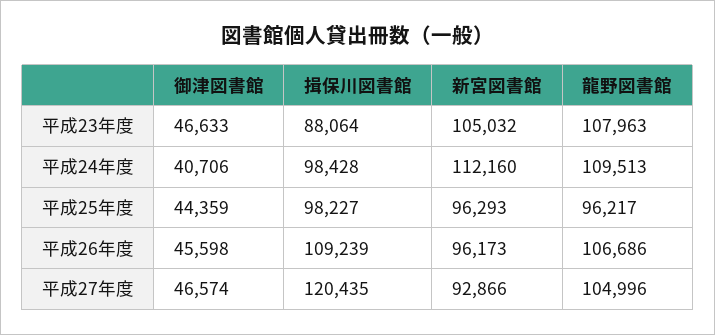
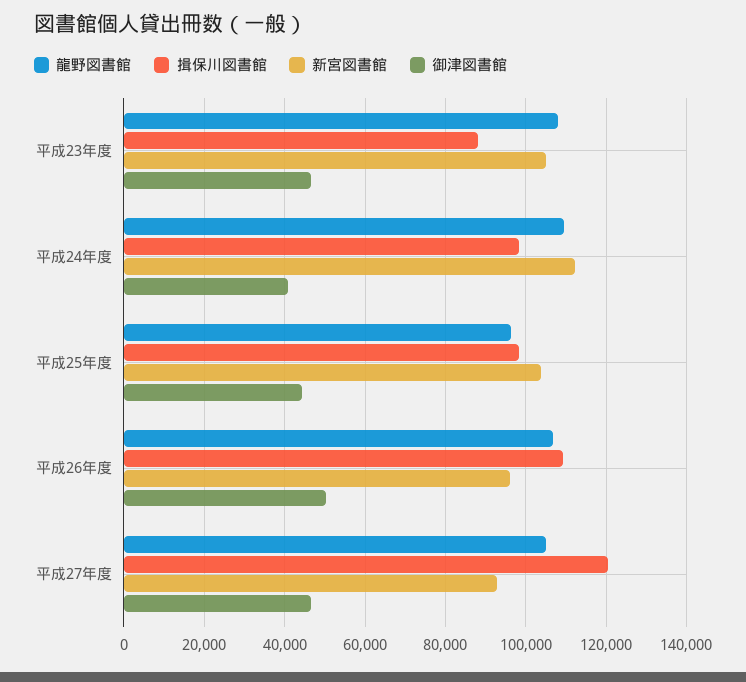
新宮図書館, 平成25年度: 96293 -> 104000
御津図書館, 平成26年度: 45598 -> 50000

